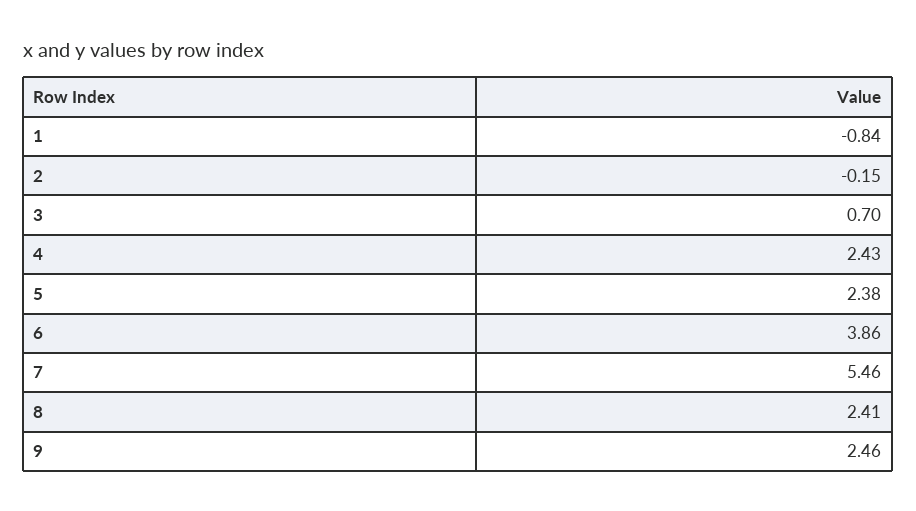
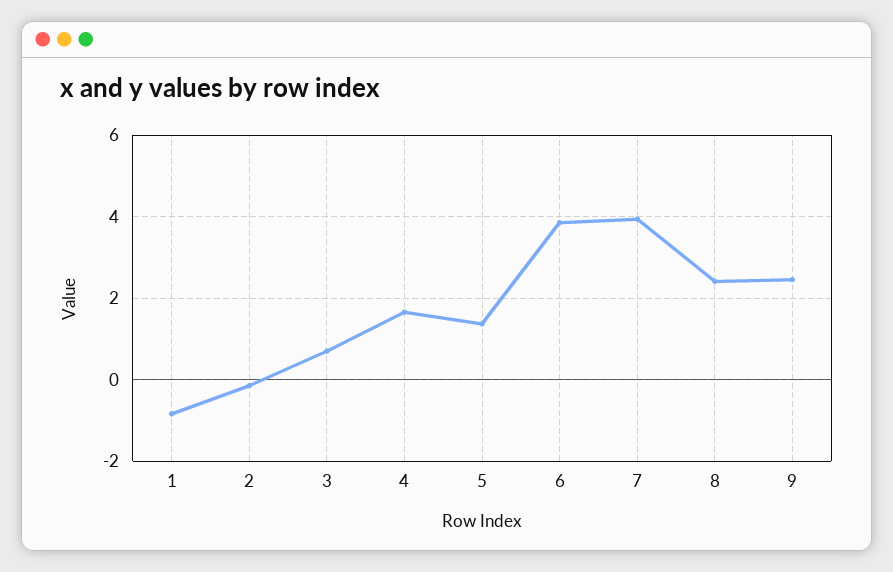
4: 2.43 -> 1.6
5: 2.38 -> 1.4
7: 5.46 -> 4

